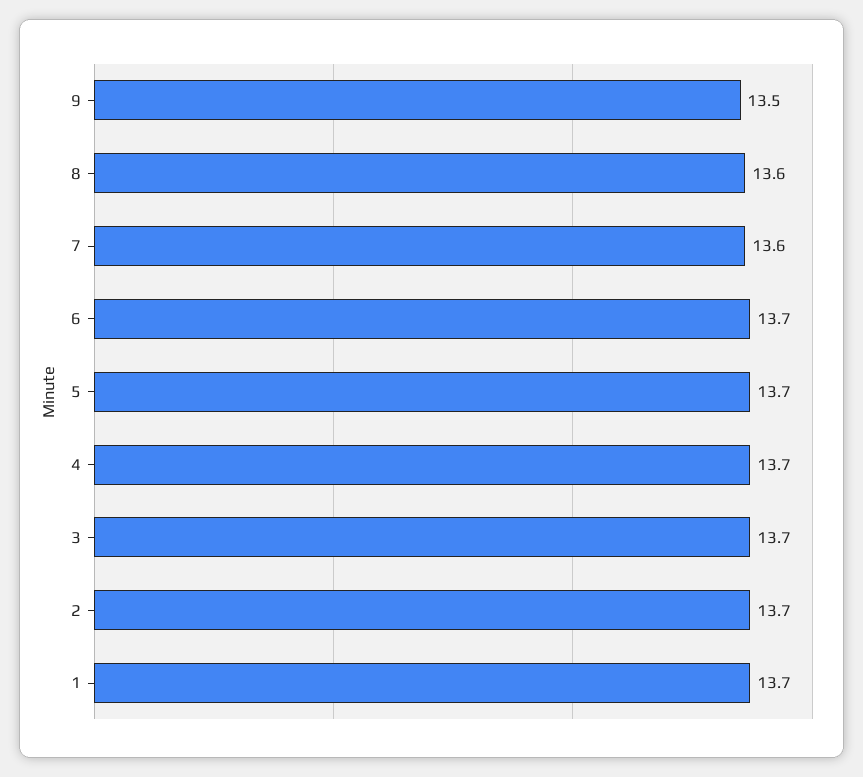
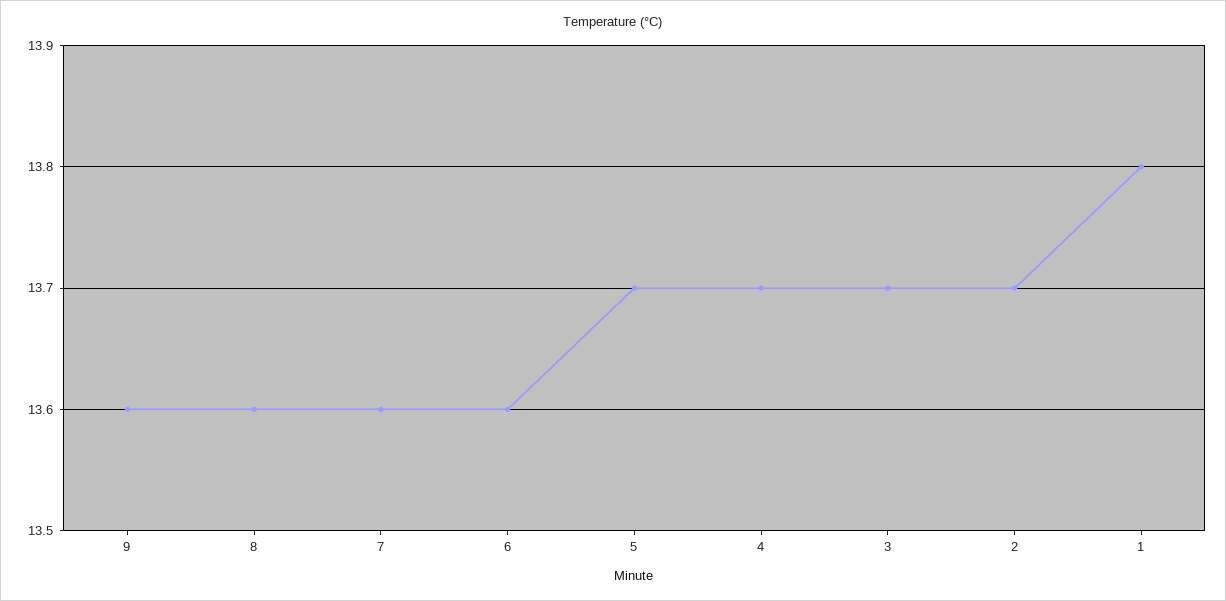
9: 13.5 -> 13.6
6: 13.7 -> 13.6
1: 13.7 -> 13.8

